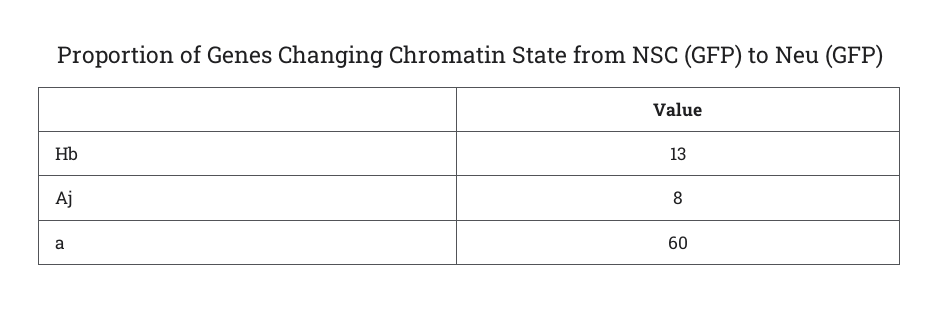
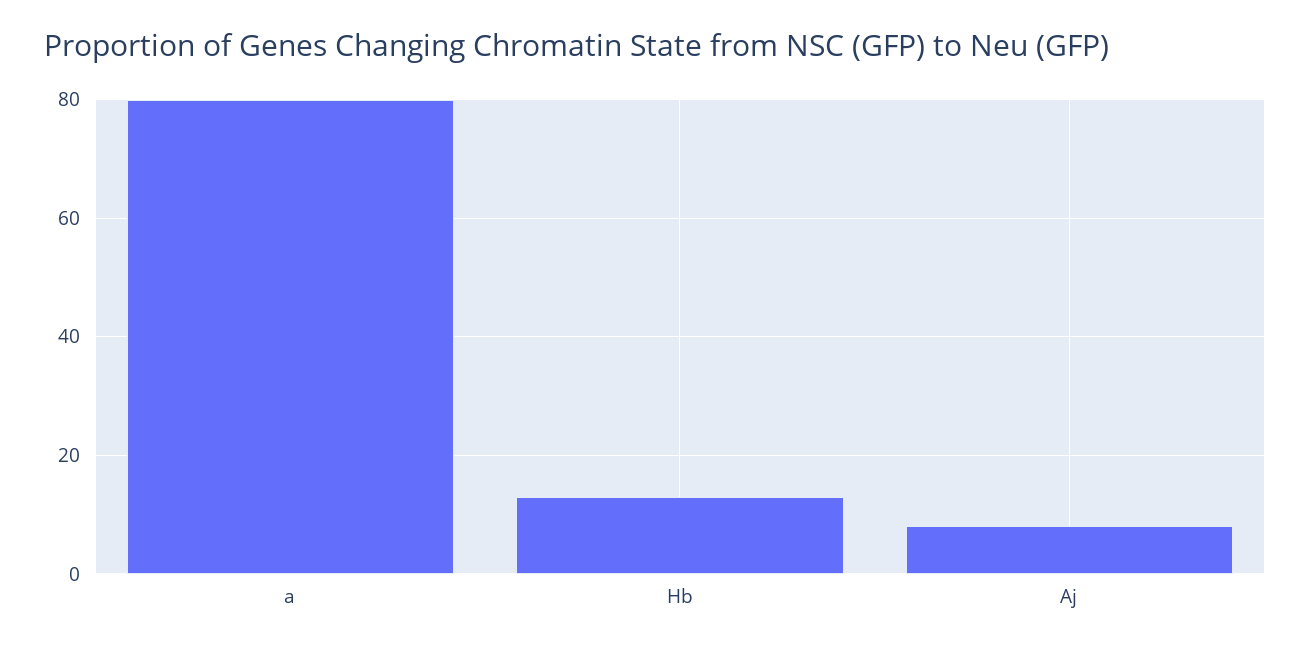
a: 60 -> 80

